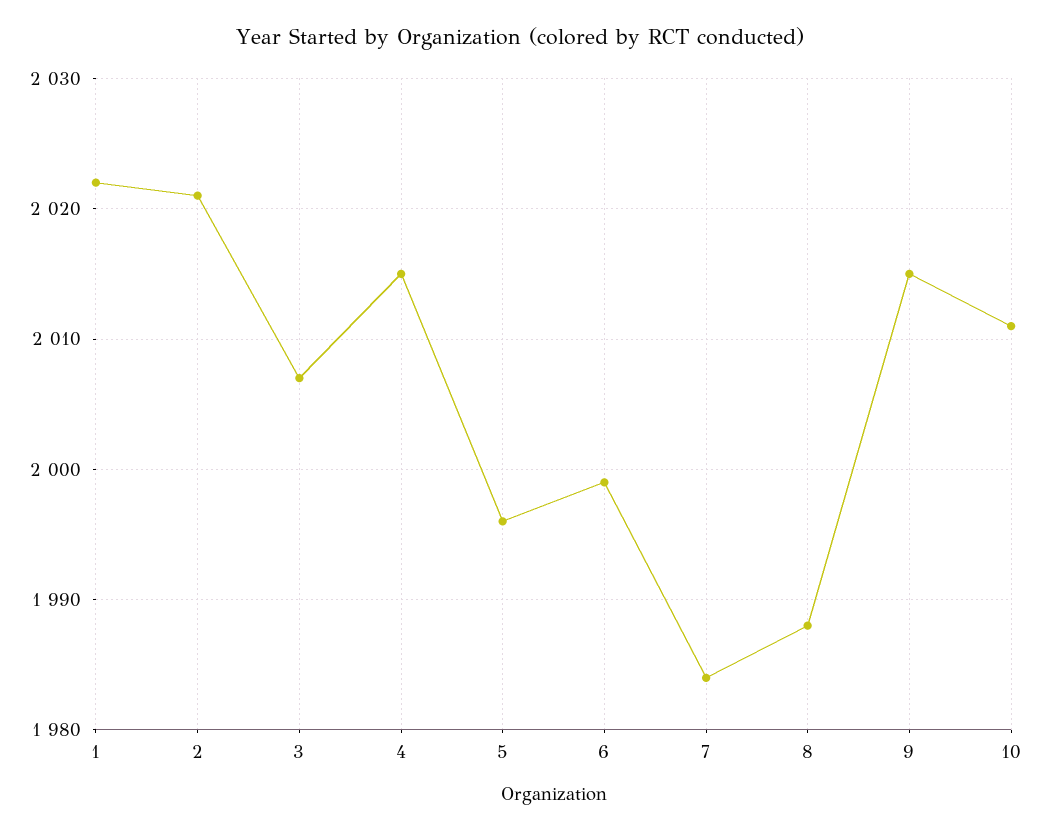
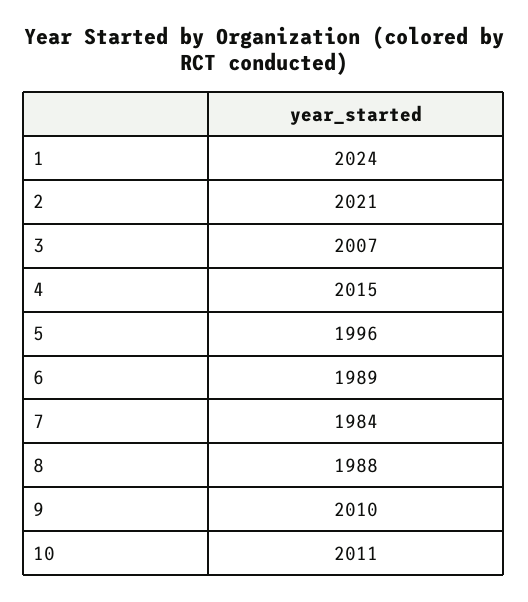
1: 2022 -> 2024
6: 1999 -> 1989
9: 2015 -> 2010

